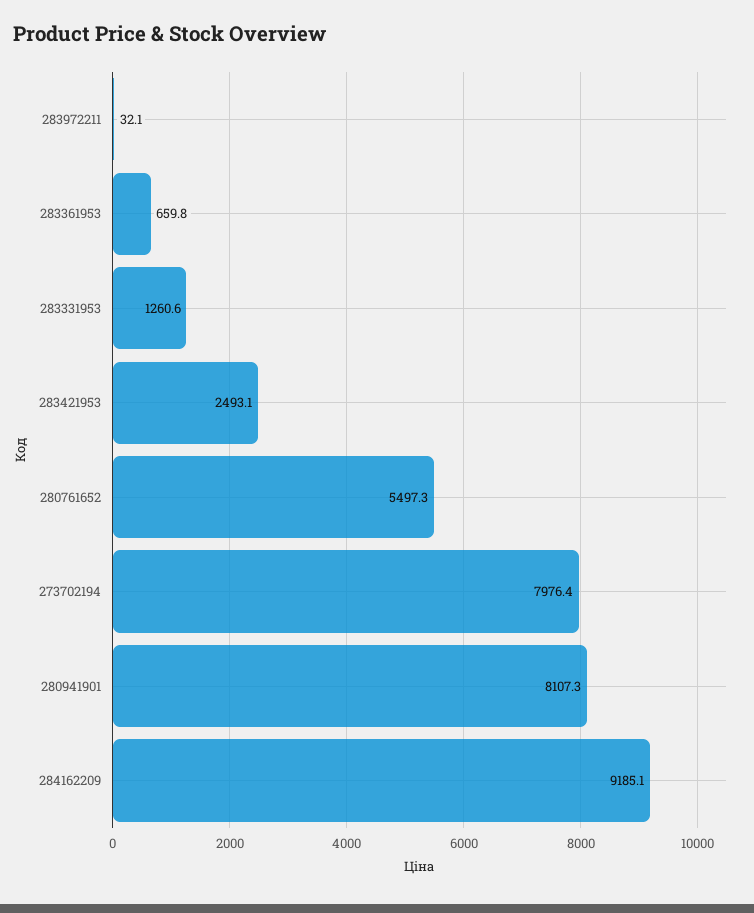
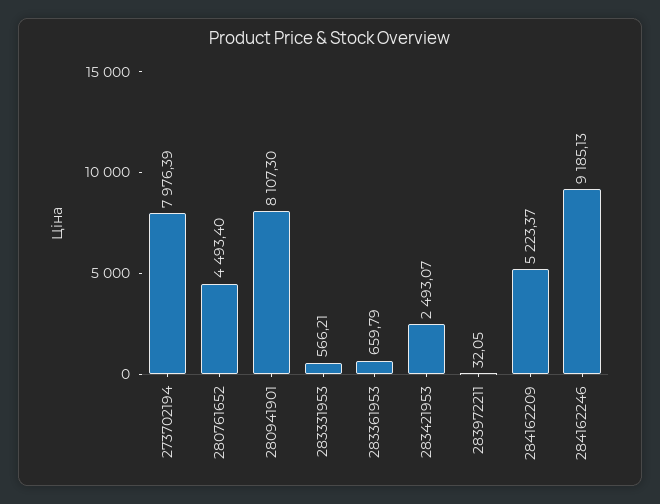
283331953: 1260.6 -> 566.21
280761652: 5497.3 -> 4493.4
284162209: 9185.1 -> 5223.37
284162246: none -> 9185.13

